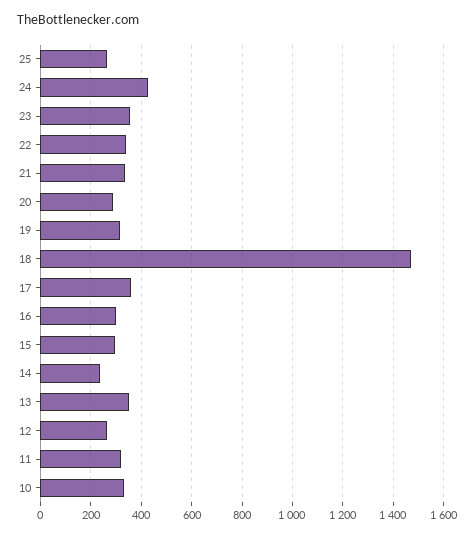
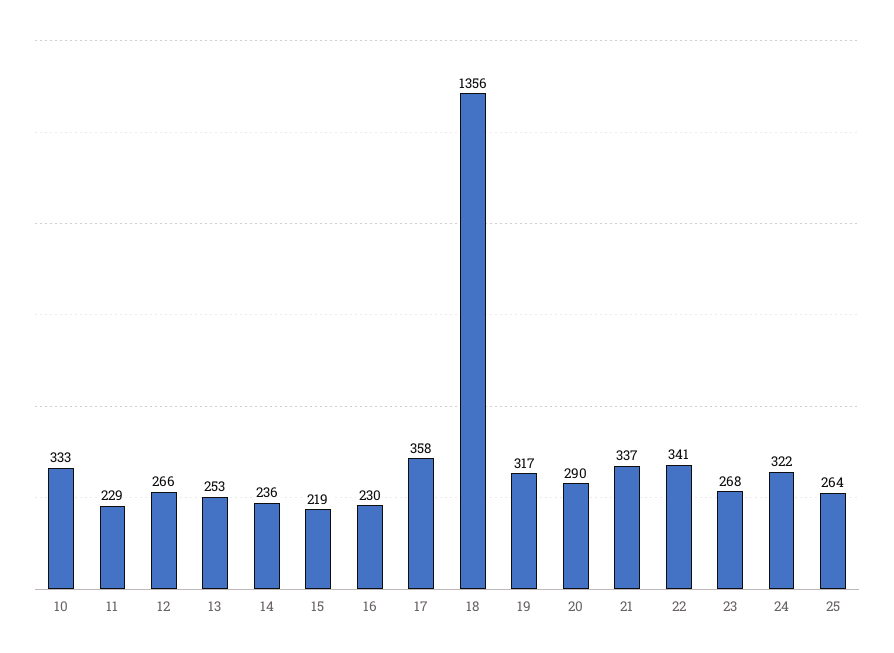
24: 425 -> 322
23: 350 -> 268
18: 1475 -> 1356
16: 300 -> 230
15: 300 -> 219
13: 350 -> 253
11: 325 -> 229

